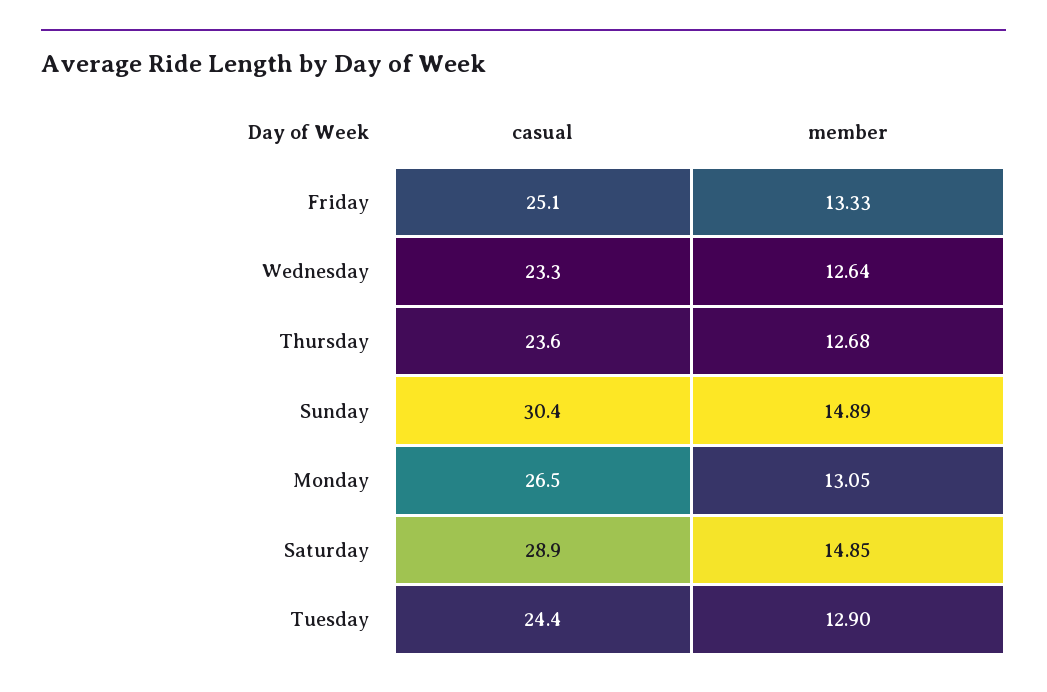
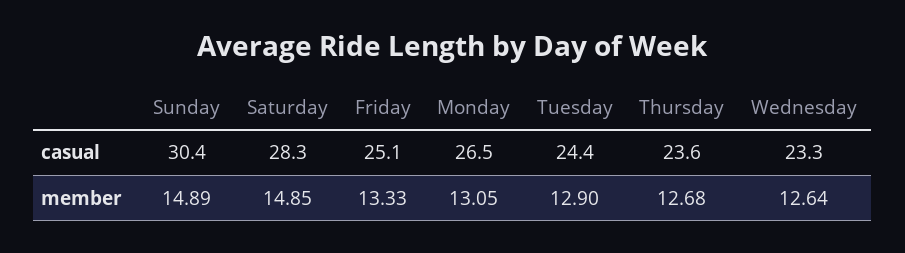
casual, Saturday: 28.9 -> 28.3

